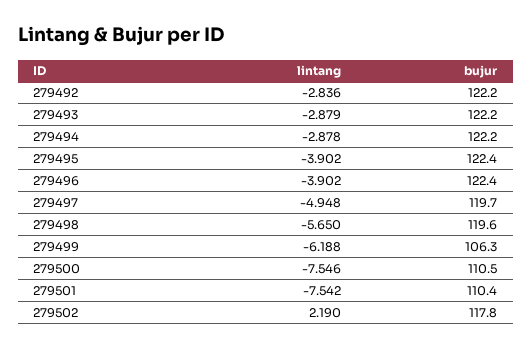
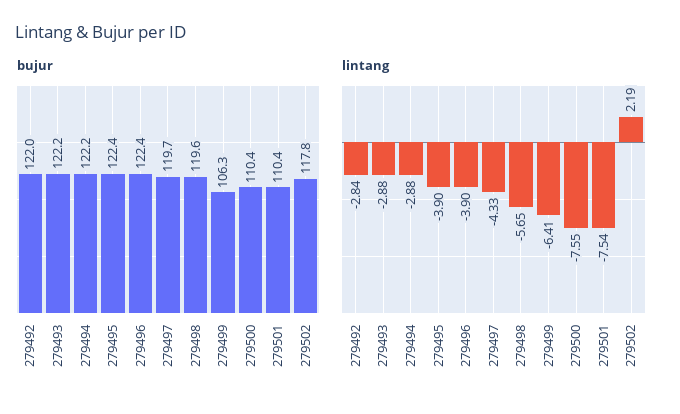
bujur, 279492: 122.2 -> 122
lintang, 279497: -4.948 -> -4.33
lintang, 279499: -6.188 -> -6.41
bujur, 279500: 110.5 -> 110.4

